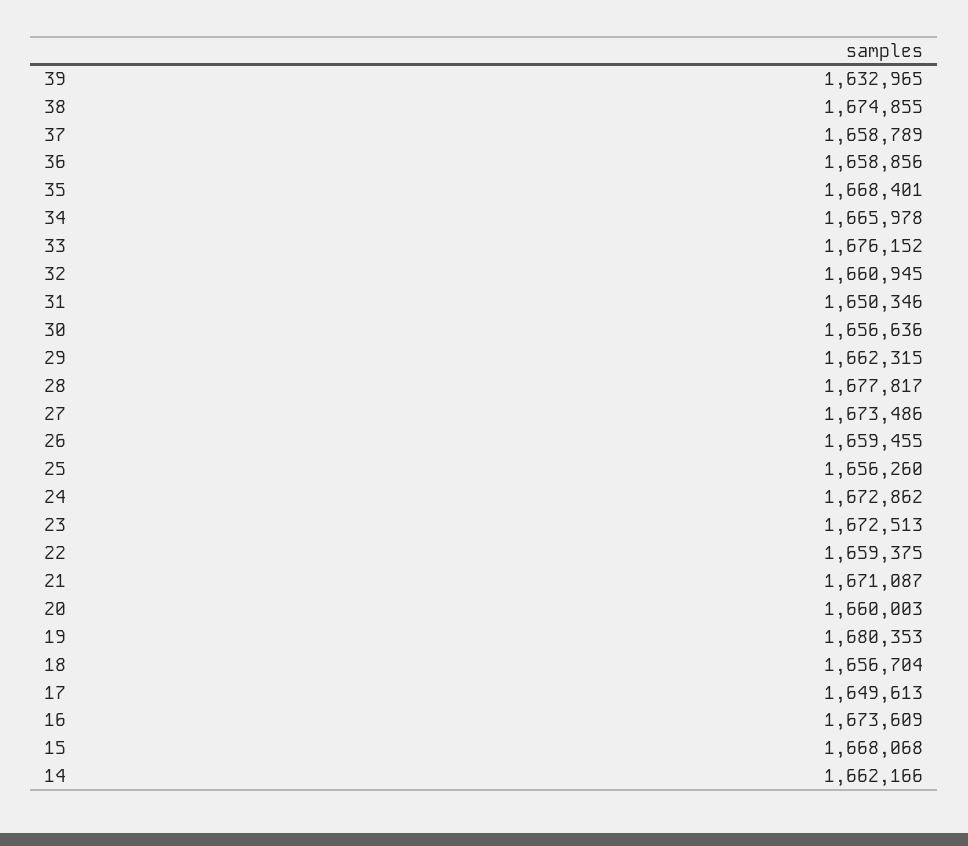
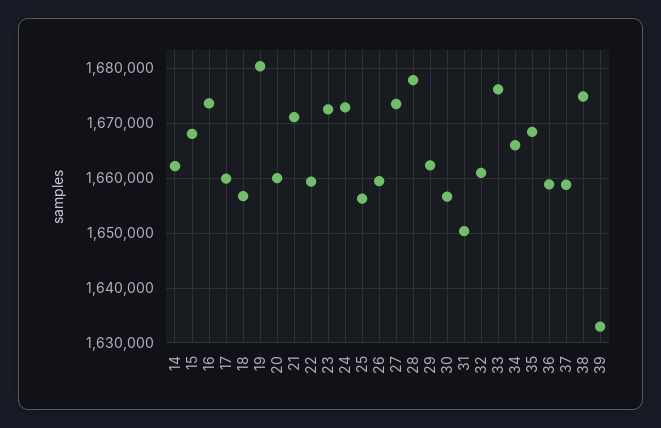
17: 1649613 -> 1660000

